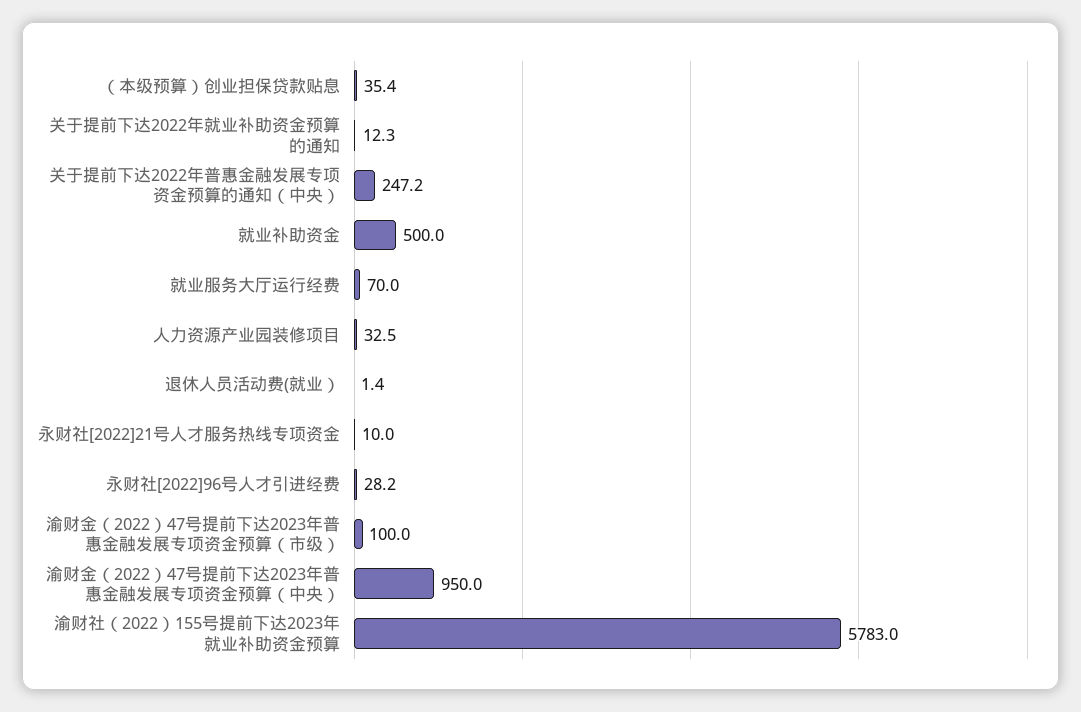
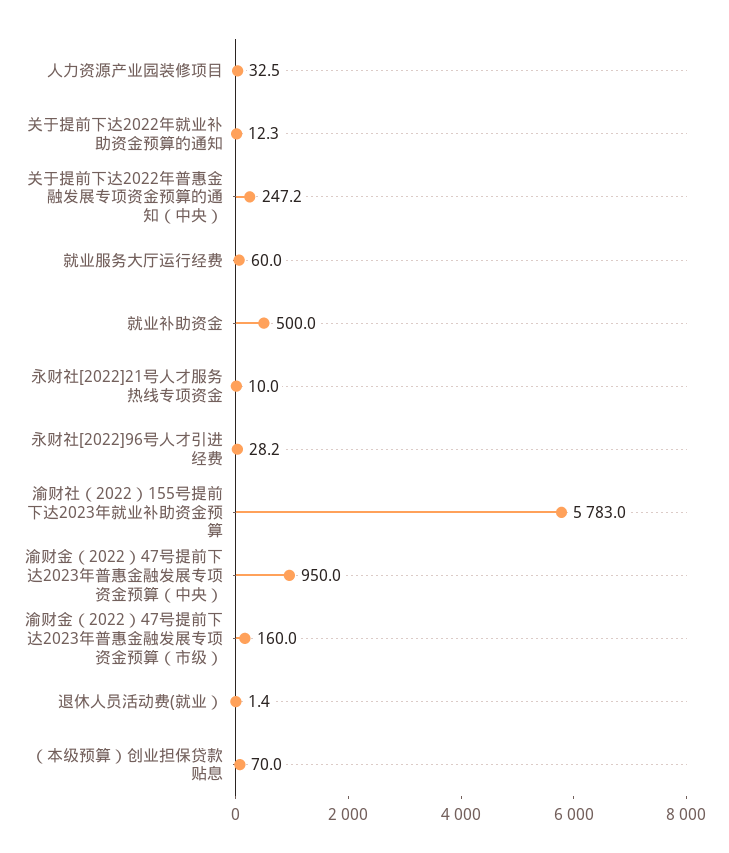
（本级预算）创业担保贷款贴息: 35.4 -> 70
就业服务大厅运行经费: 70 -> 60
渝财金（2022）47号提前下达2023年普惠金融发展专项资金预算（市级）: 100 -> 160

